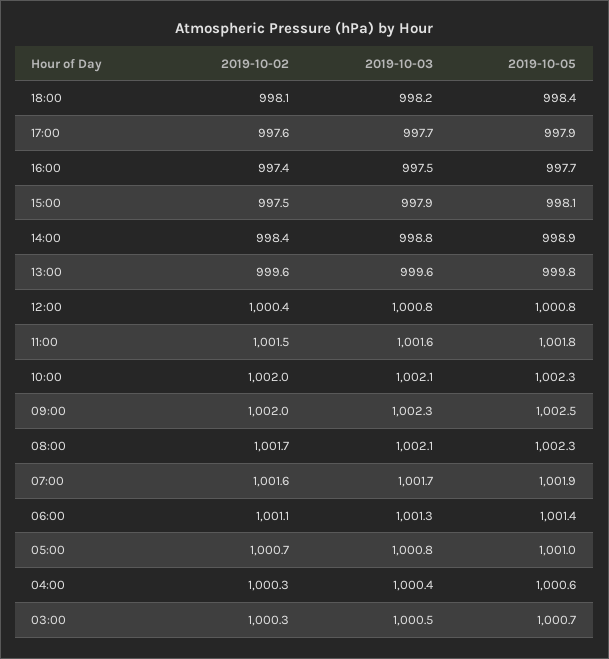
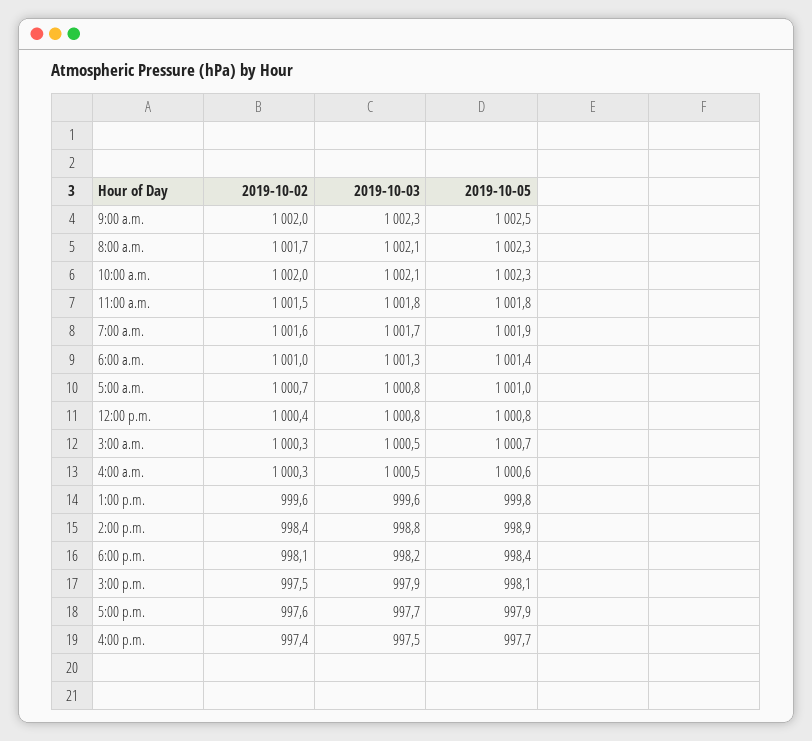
2019-10-03, 11:00: 1001.6 -> 1001.8
2019-10-02, 06:00: 1001.1 -> 1001
2019-10-03, 04:00: 1000.4 -> 1000.5

